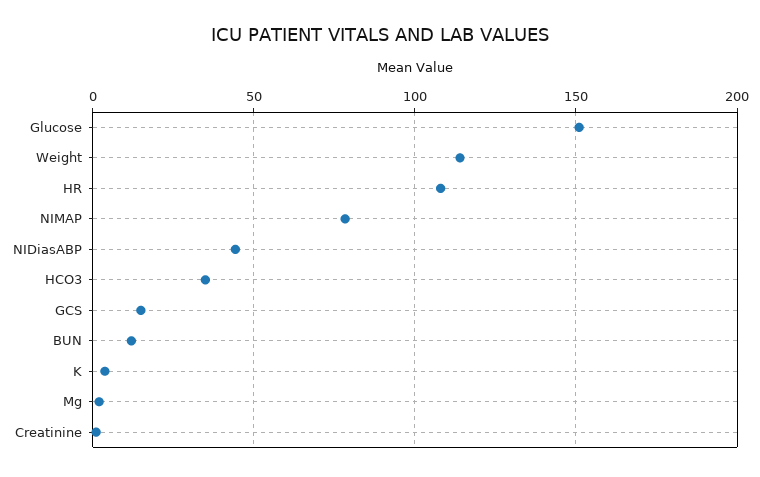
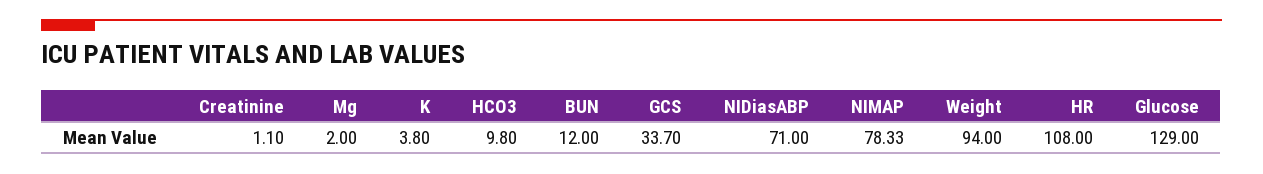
Glucose: 150 -> 129
Weight: 115 -> 94
NIDiasABP: 45 -> 71
HCO3: 35 -> 9.8
GCS: 15 -> 33.7

